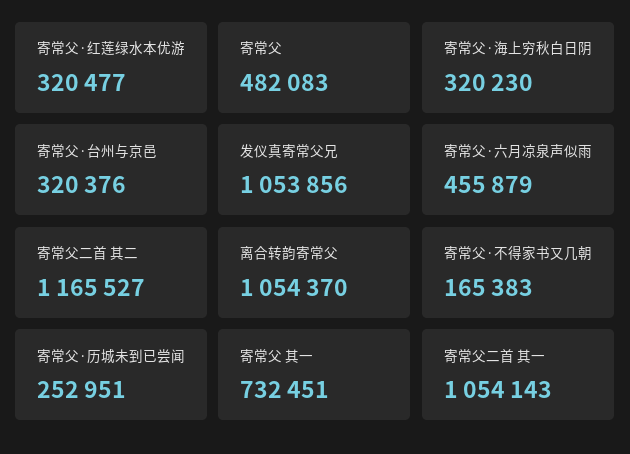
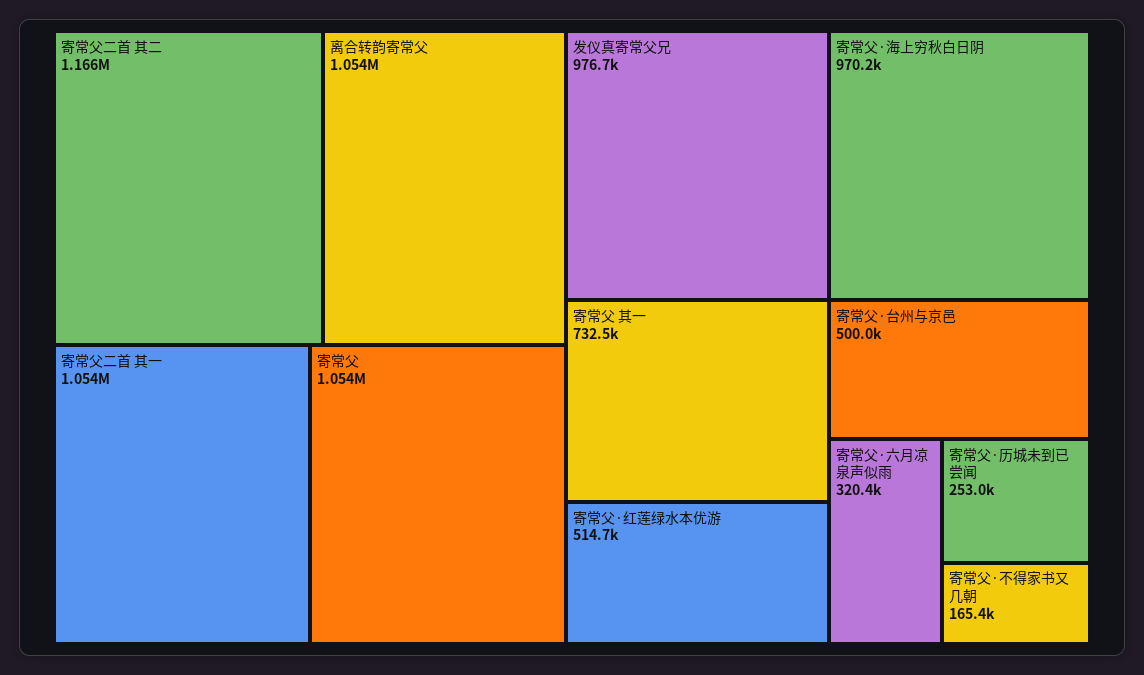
寄常父·红莲绿水本优游: 320477 -> 514700
寄常父: 482083 -> 1054000
寄常父·海上穷秋白日阴: 320230 -> 970200
寄常父·台州与京邑: 320376 -> 500000
发仪真寄常父兄: 1053856 -> 976700
寄常父·六月凉泉声似雨: 455879 -> 320400

